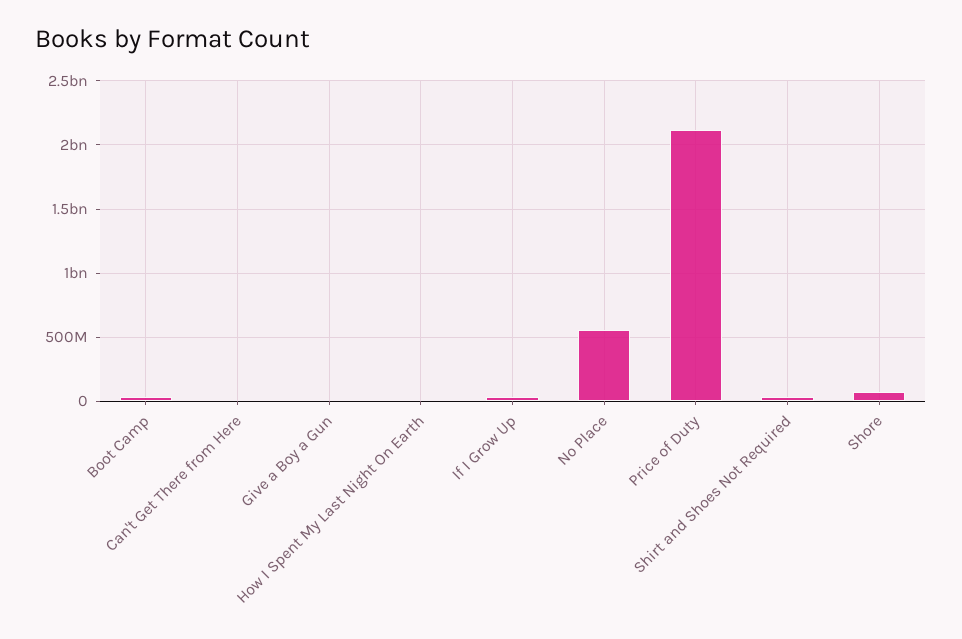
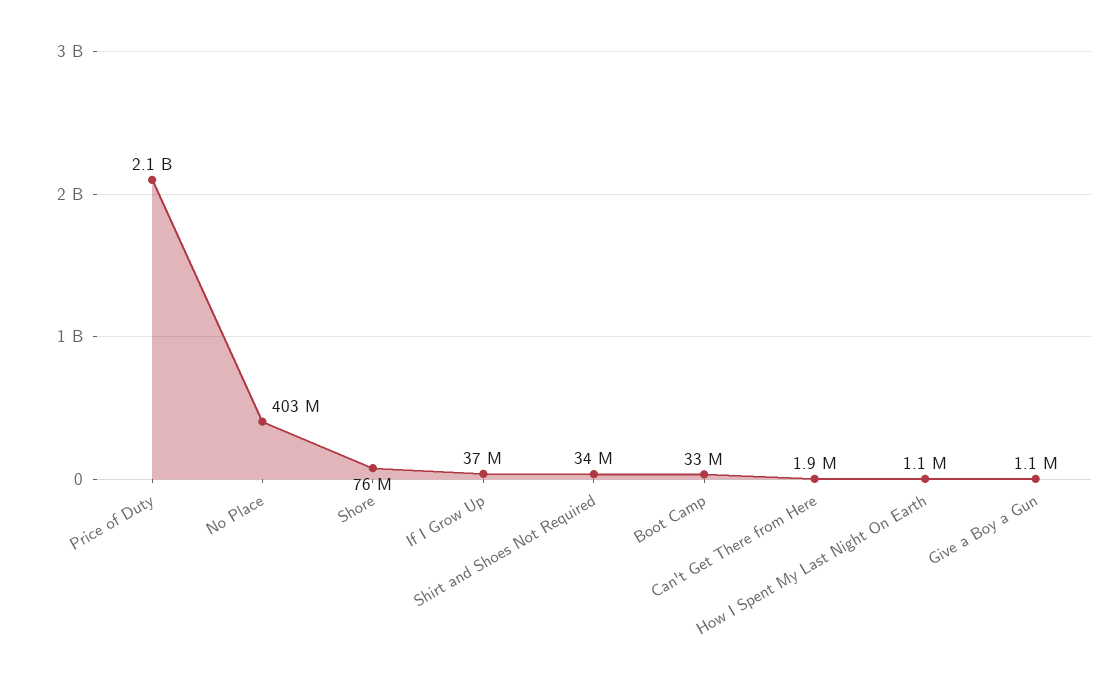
No Place: 550000000 -> 403000000

